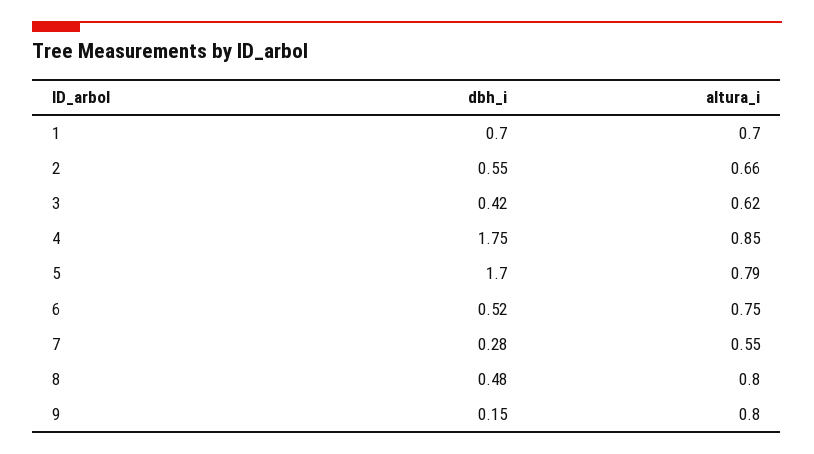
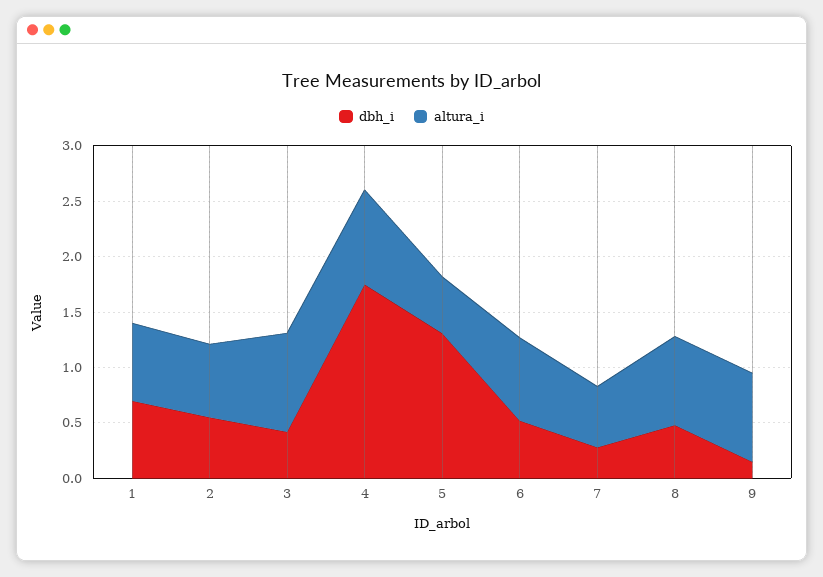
altura_i, 3: 0.62 -> 0.9
dbh_i, 5: 1.7 -> 1.3
altura_i, 5: 0.79 -> 0.5

